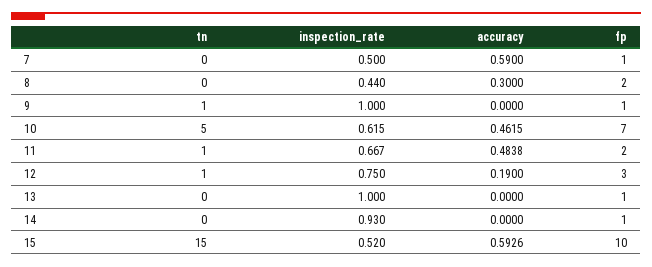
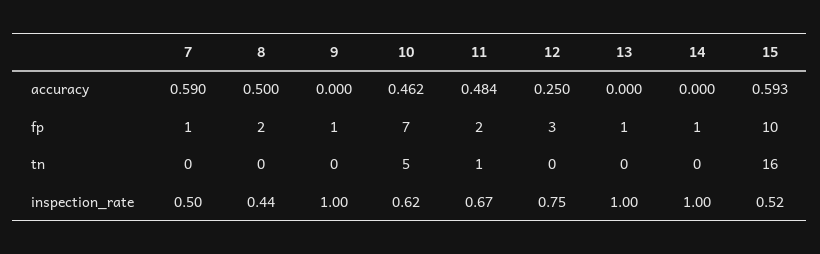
accuracy, 8: 0.3 -> 0.5
tn, 9: 1 -> 0
tn, 12: 1 -> 0
accuracy, 12: 0.19 -> 0.25
inspection_rate, 14: 0.93 -> 1
tn, 15: 15 -> 16

